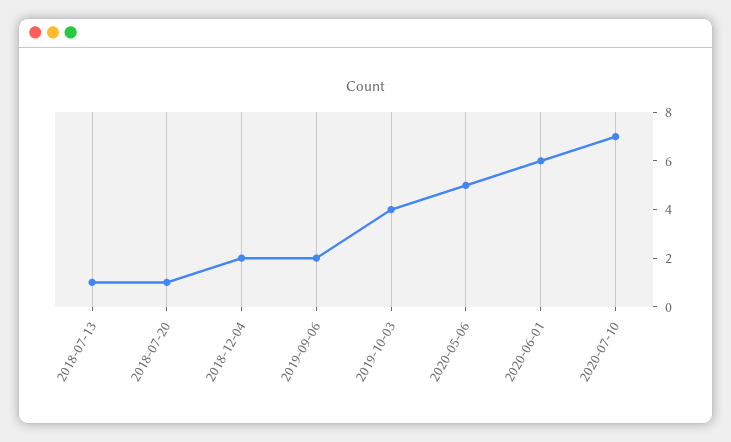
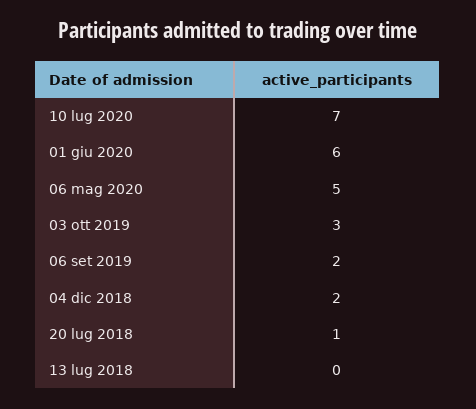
2018-07-13: 1 -> 0
2019-10-03: 4 -> 3

